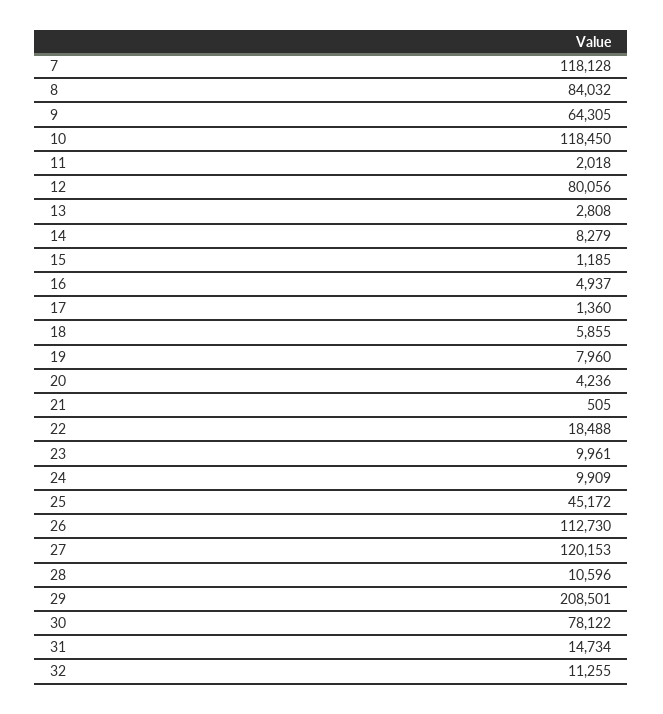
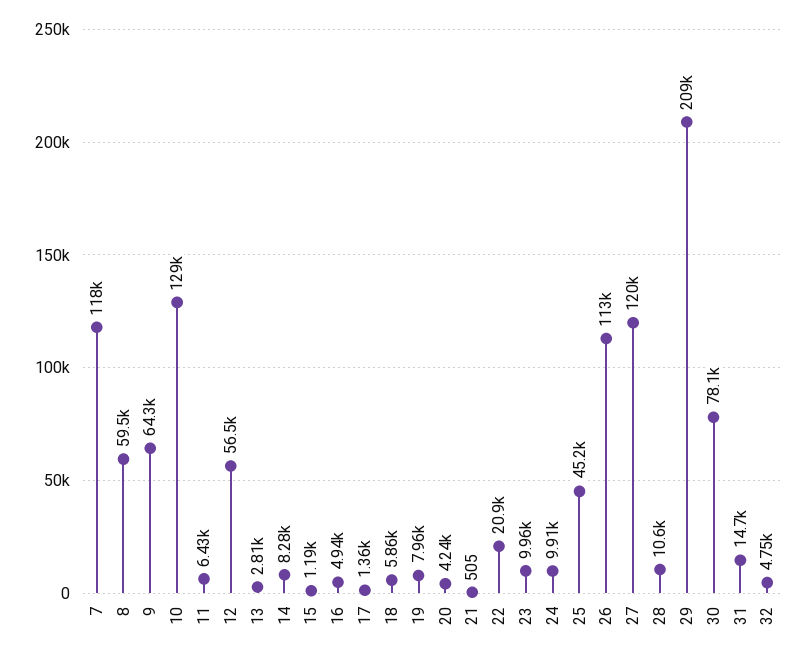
8: 84032 -> 59500
10: 118450 -> 129000
11: 2018 -> 6430
12: 80056 -> 56500
22: 18488 -> 20900
32: 11255 -> 4750

